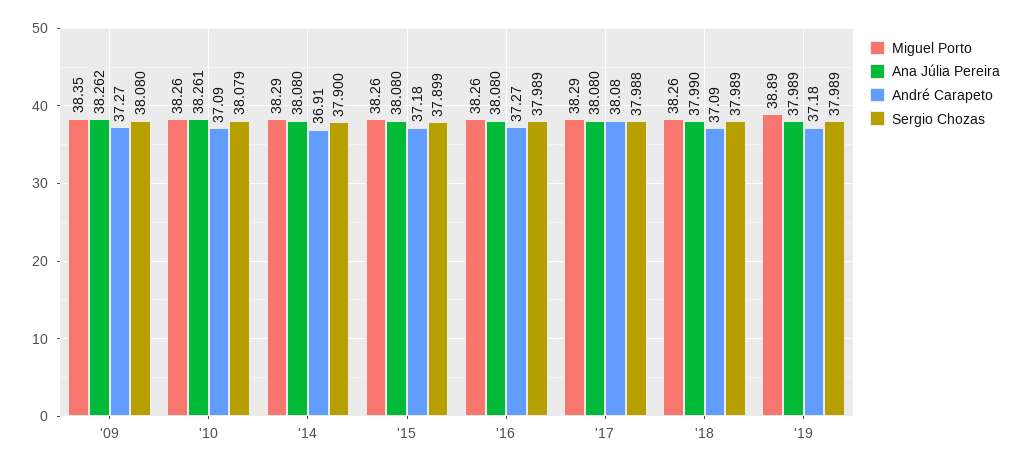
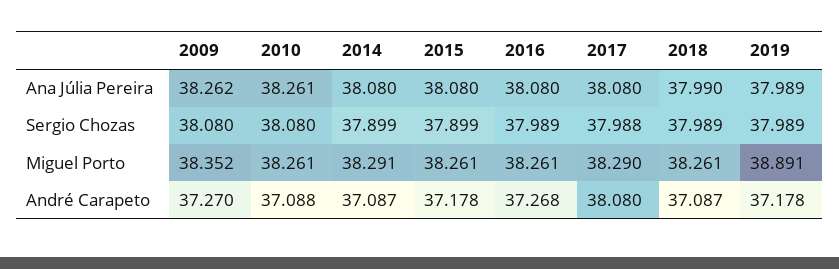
Sergio Chozas, '10: 38.079 -> 38.08
André Carapeto, '14: 36.91 -> 37.087
Sergio Chozas, '14: 37.9 -> 37.899

